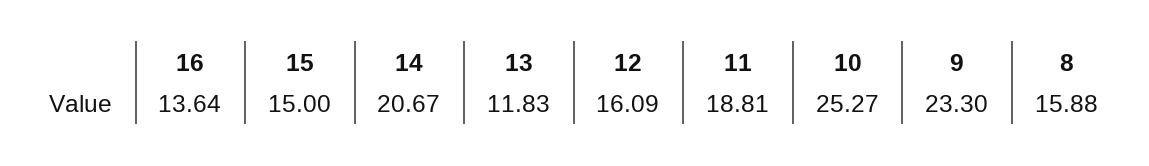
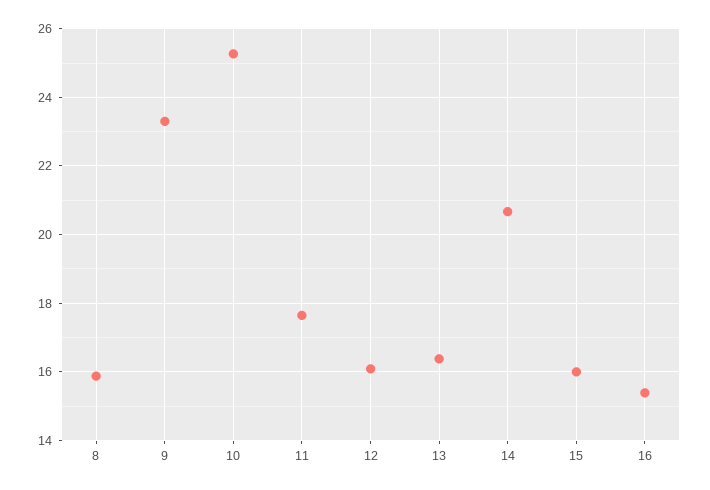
16: 13.64 -> 15.4
15: 15 -> 16
13: 11.83 -> 16.4
11: 18.81 -> 17.6

